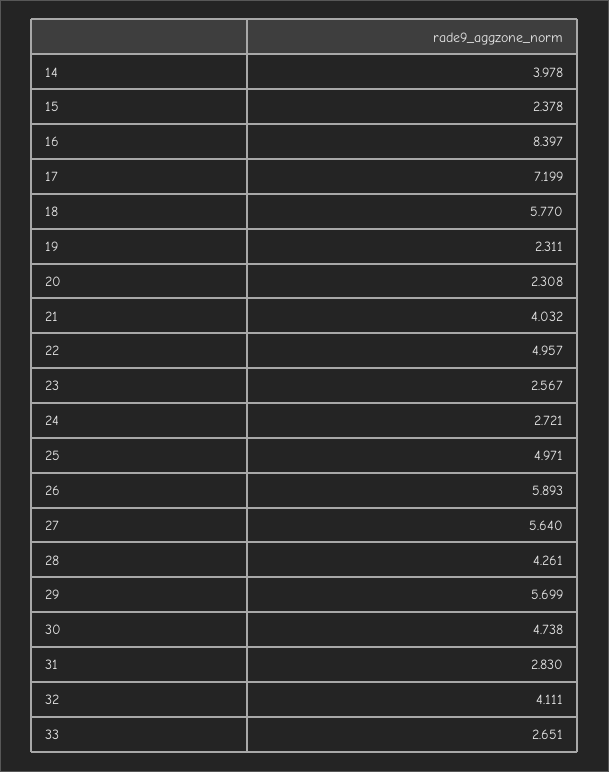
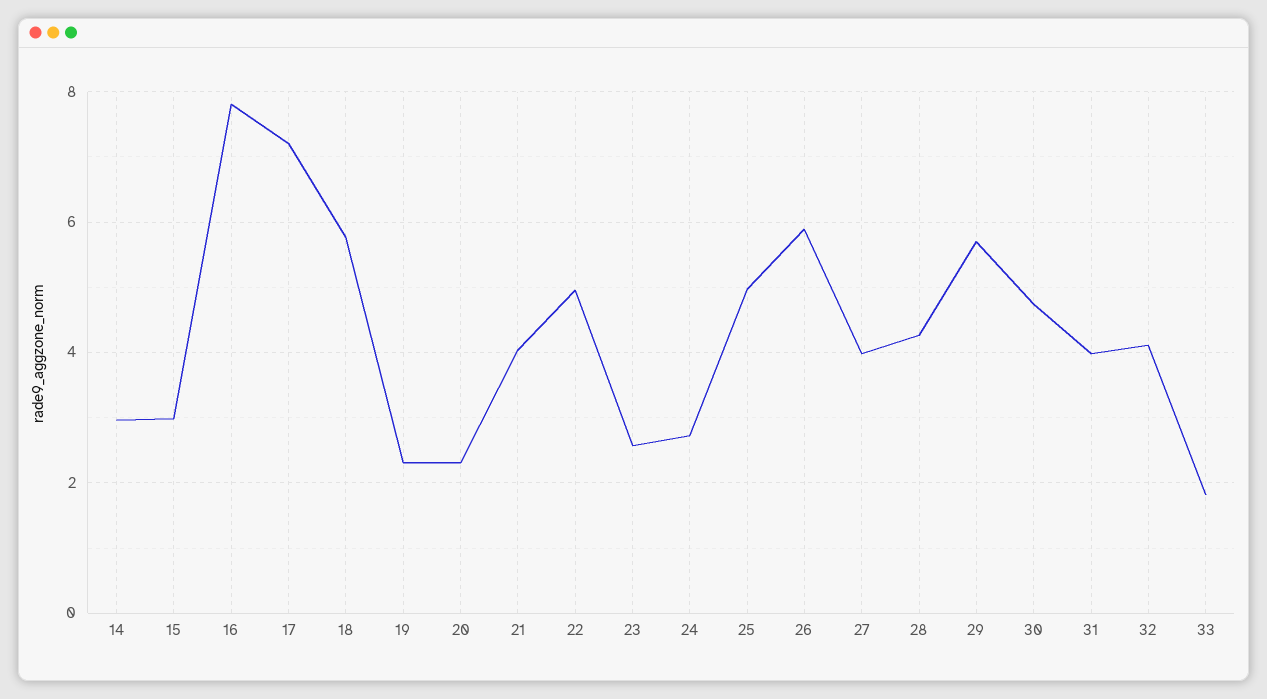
14: 3.978 -> 3
15: 2.378 -> 3
16: 8.397 -> 7.8
27: 5.64 -> 4
31: 2.83 -> 4
33: 2.651 -> 1.8

